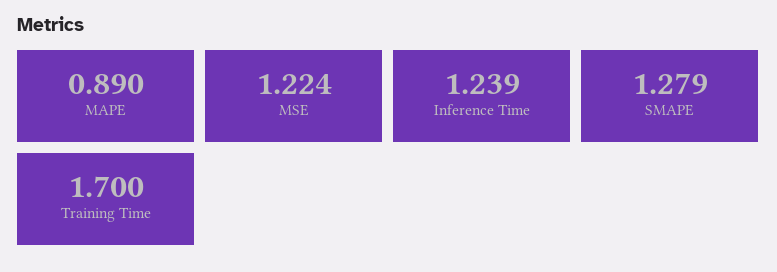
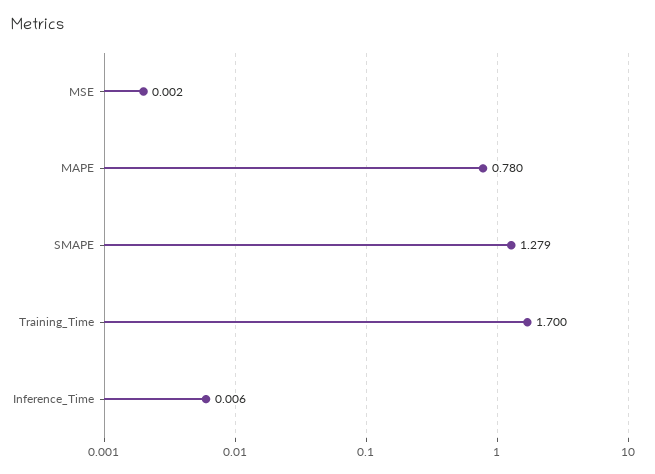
MAPE: 0.89 -> 0.78
MSE: 1.224 -> 0.002
Inference Time: 1.239 -> 0.006

